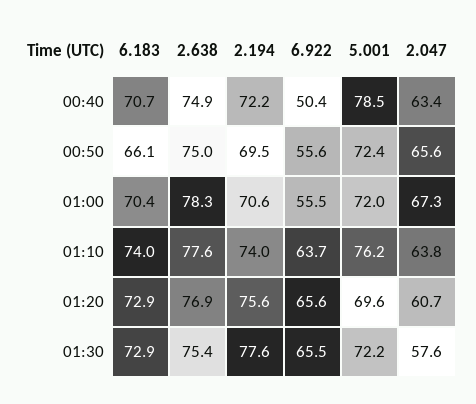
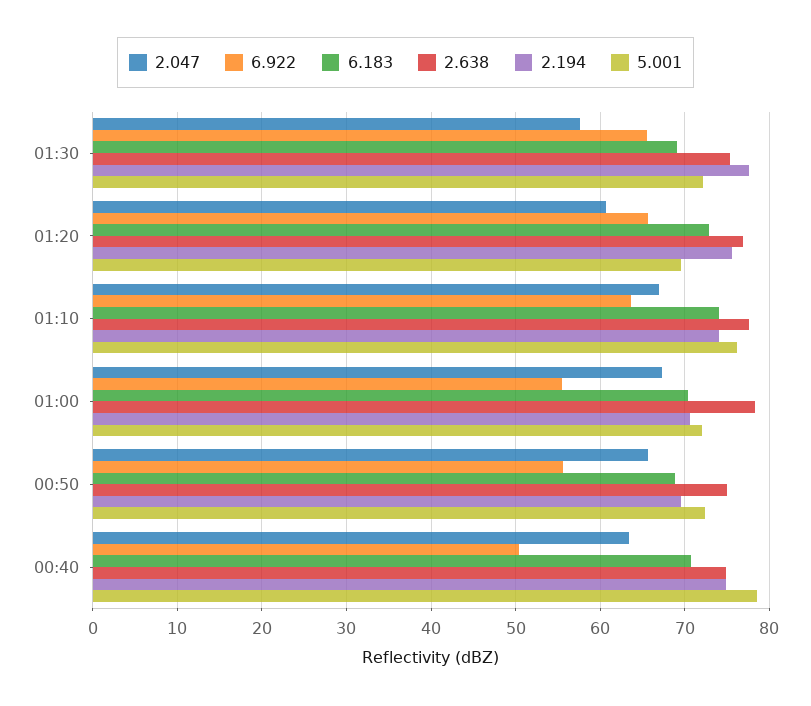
2.194, 00:40: 72.2 -> 75
6.183, 00:50: 66.1 -> 69
2.047, 01:10: 63.8 -> 67
6.183, 01:30: 72.9 -> 69

